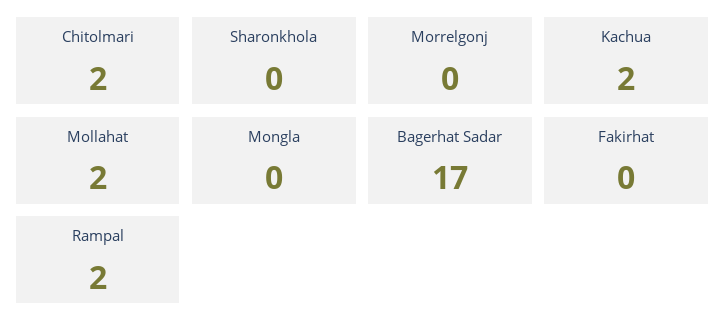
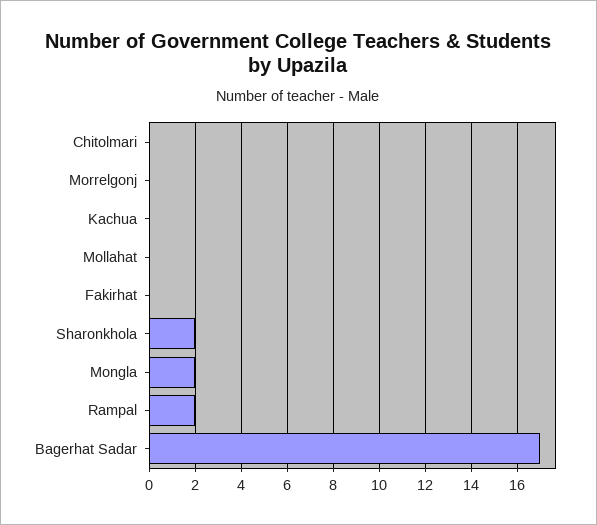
Chitolmari: 2 -> 0
Sharonkhola: 0 -> 2
Kachua: 2 -> 0
Mollahat: 2 -> 0
Mongla: 0 -> 2

